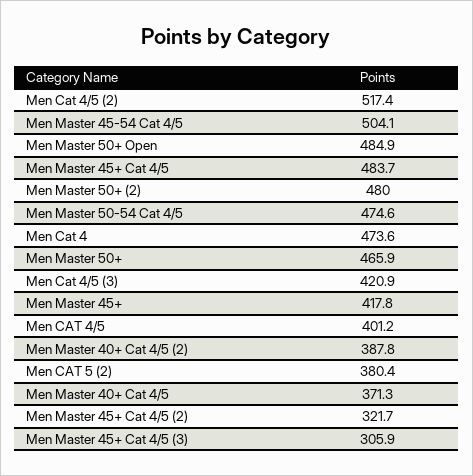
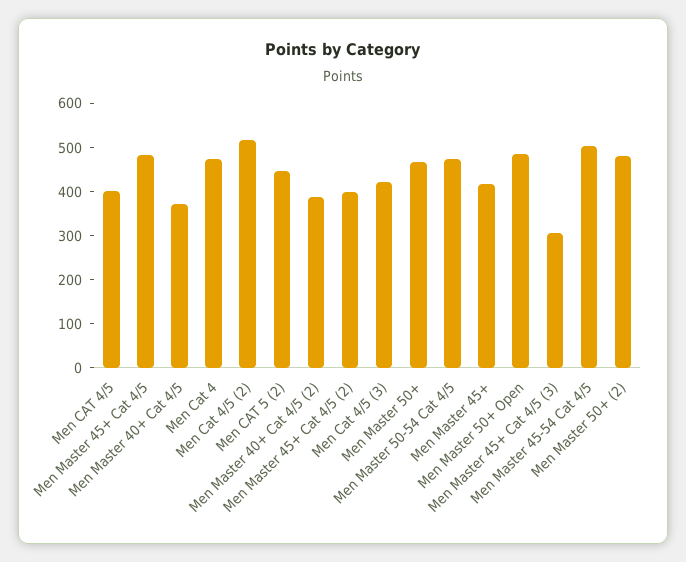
Men CAT 5 (2): 380.4 -> 440
Men Master 45+ Cat 4/5 (2): 321.7 -> 400

